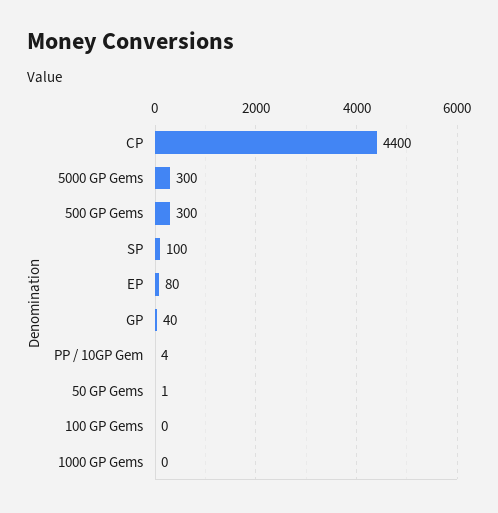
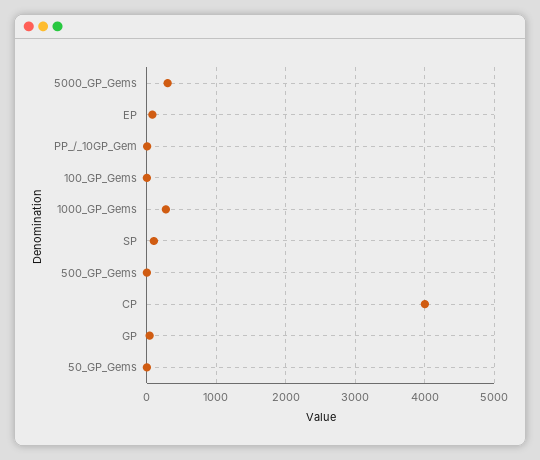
CP: 4400 -> 4000
500 GP Gems: 300 -> 0
1000 GP Gems: 0 -> 300

